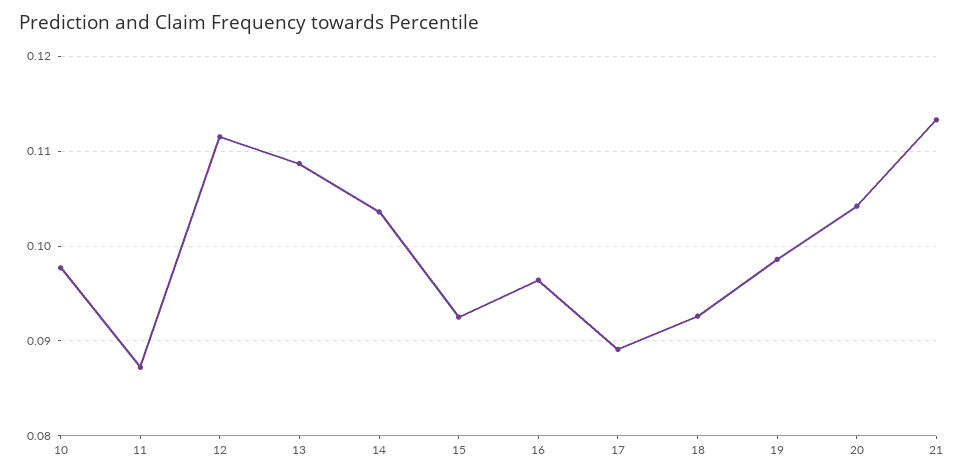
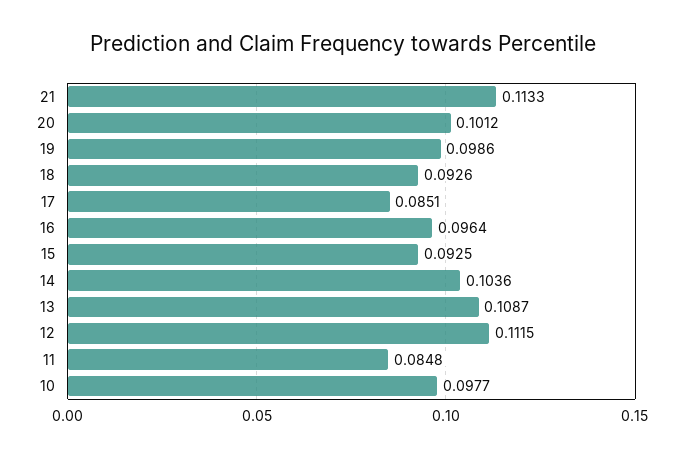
11: 0.087 -> 0.0848
17: 0.089 -> 0.0851
20: 0.104 -> 0.1012

